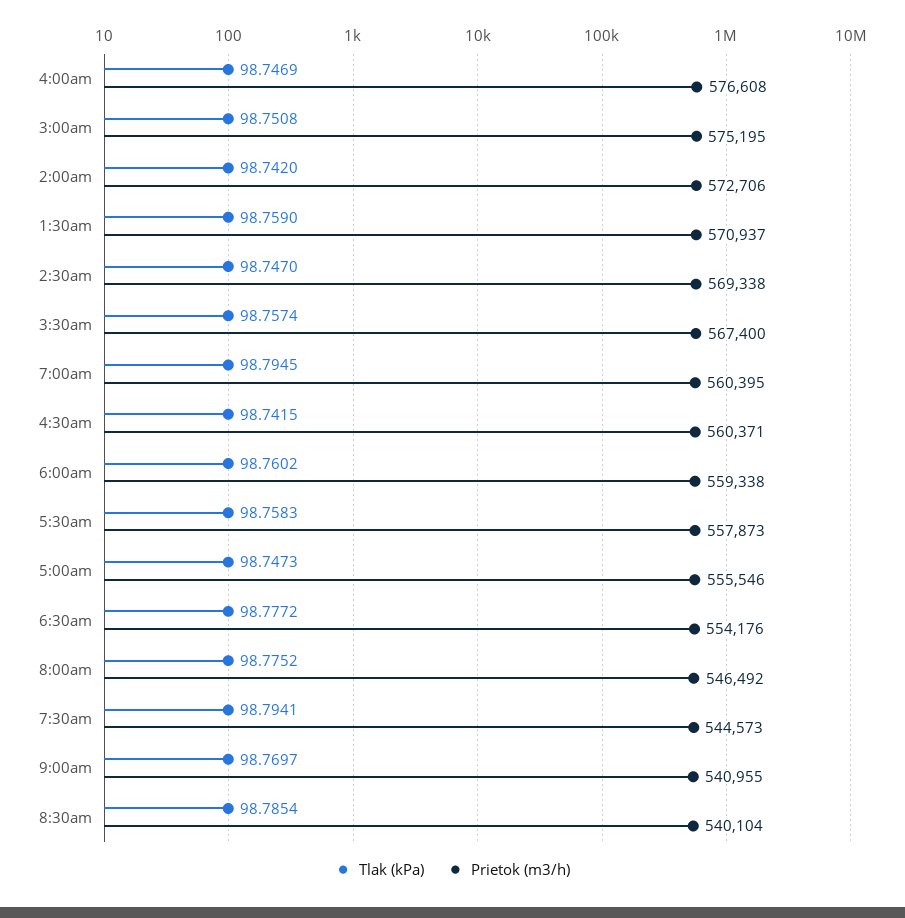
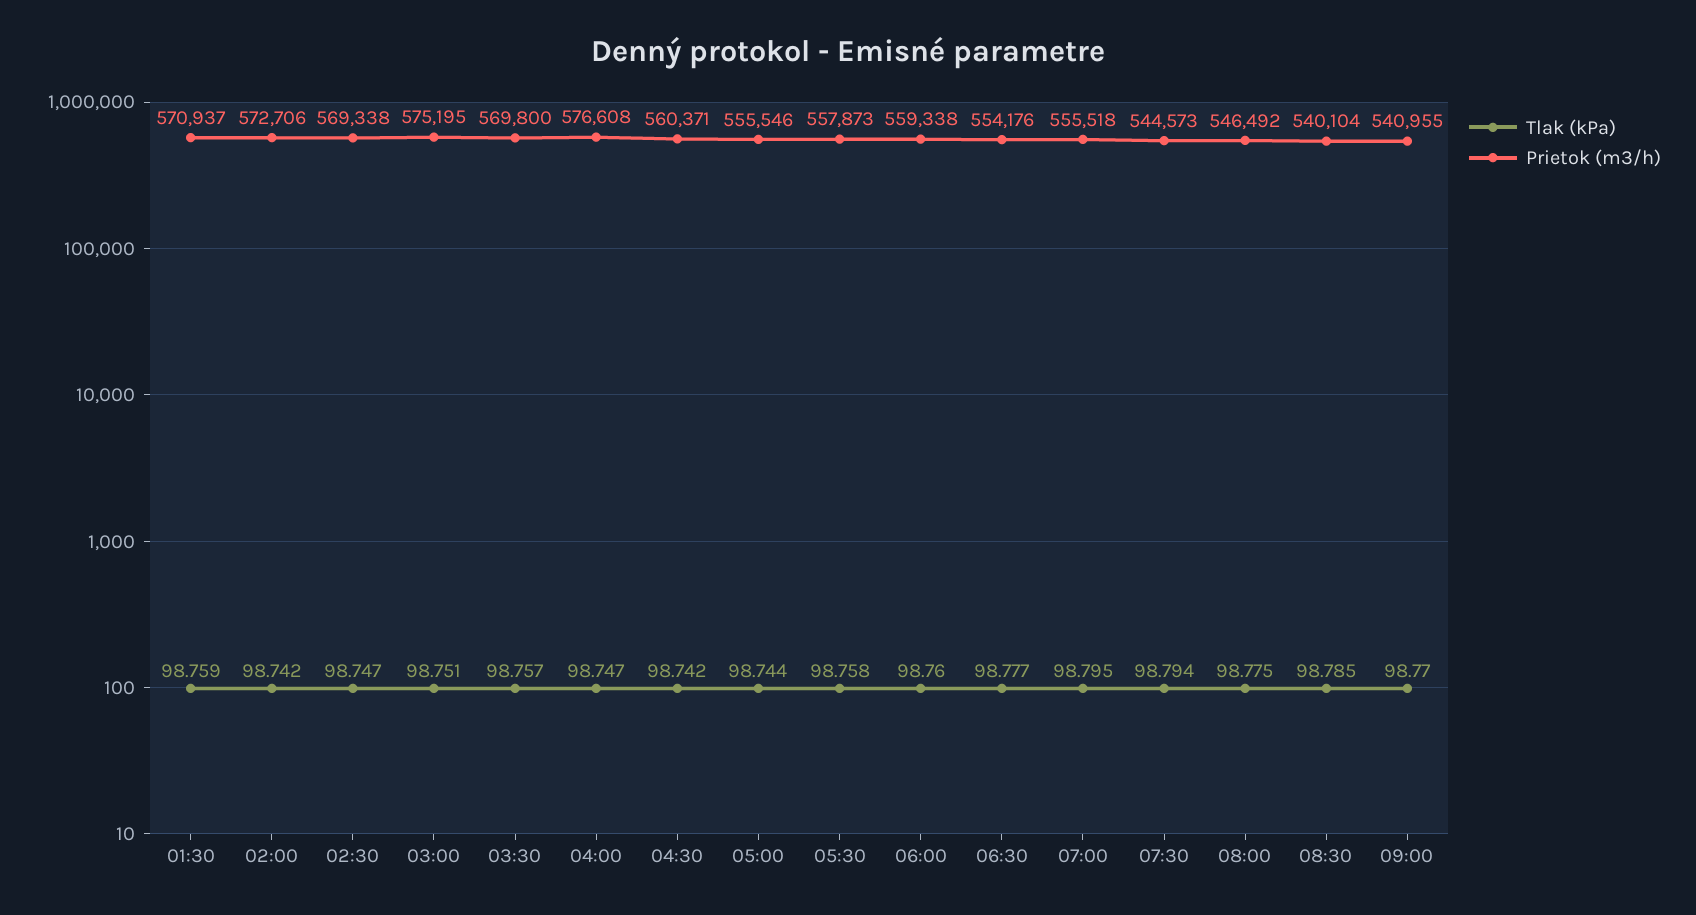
Prietok (m3/h), 3:30am: 567400 -> 569800
Prietok (m3/h), 7:00am: 560395 -> 555518
Tlak (kPa), 5:00am: 98.7473 -> 98.744

